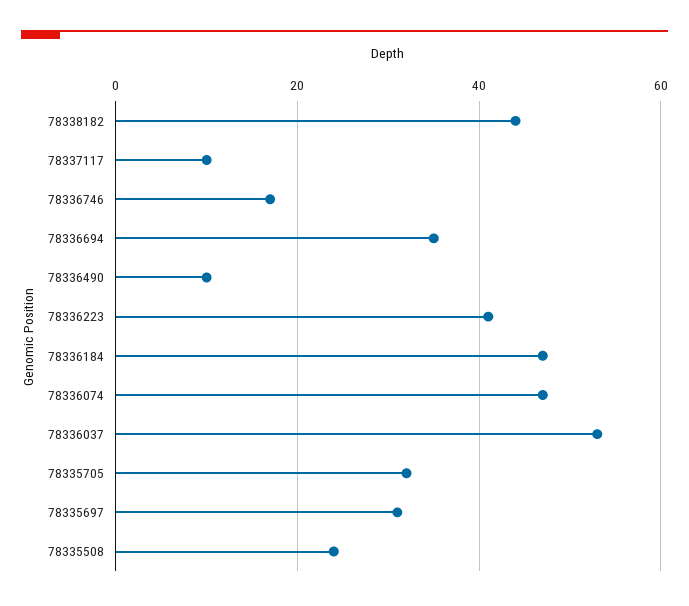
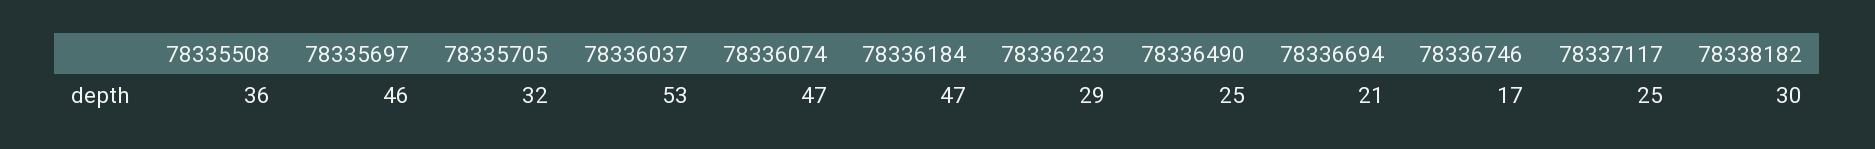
78338182: 45 -> 30
78337117: 10 -> 25
78336694: 35 -> 21
78336490: 10 -> 25
78336223: 40 -> 29
78335697: 30 -> 46
78335508: 25 -> 36

